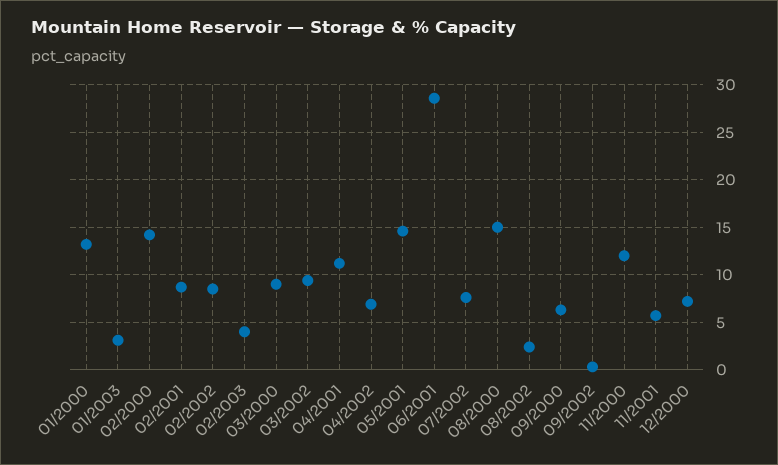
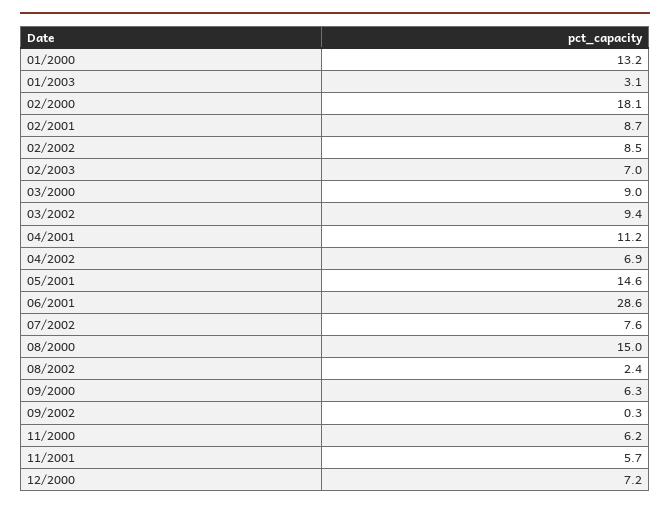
02/2000: 14 -> 18.1
02/2003: 4 -> 7
11/2000: 12 -> 6.2

